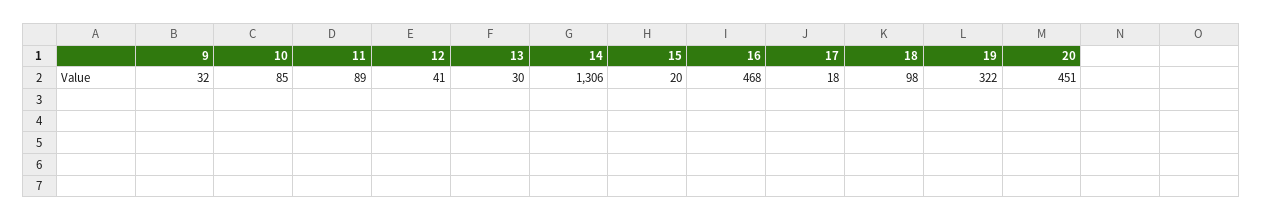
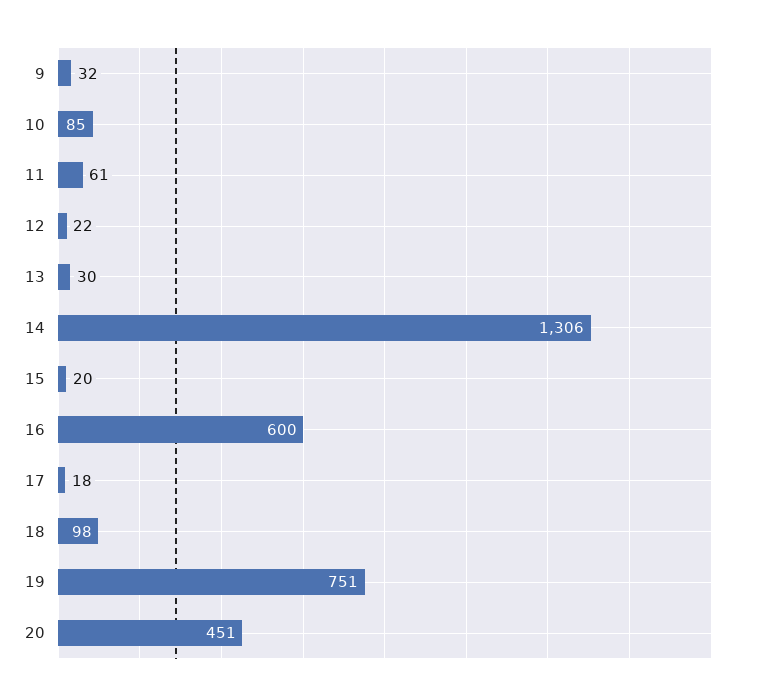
11: 89 -> 61
12: 41 -> 22
16: 468 -> 600
19: 322 -> 751

